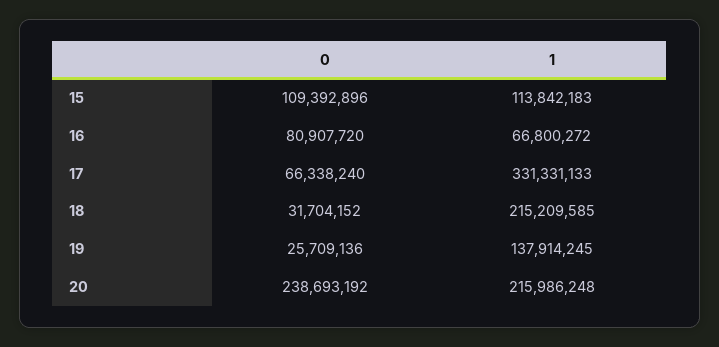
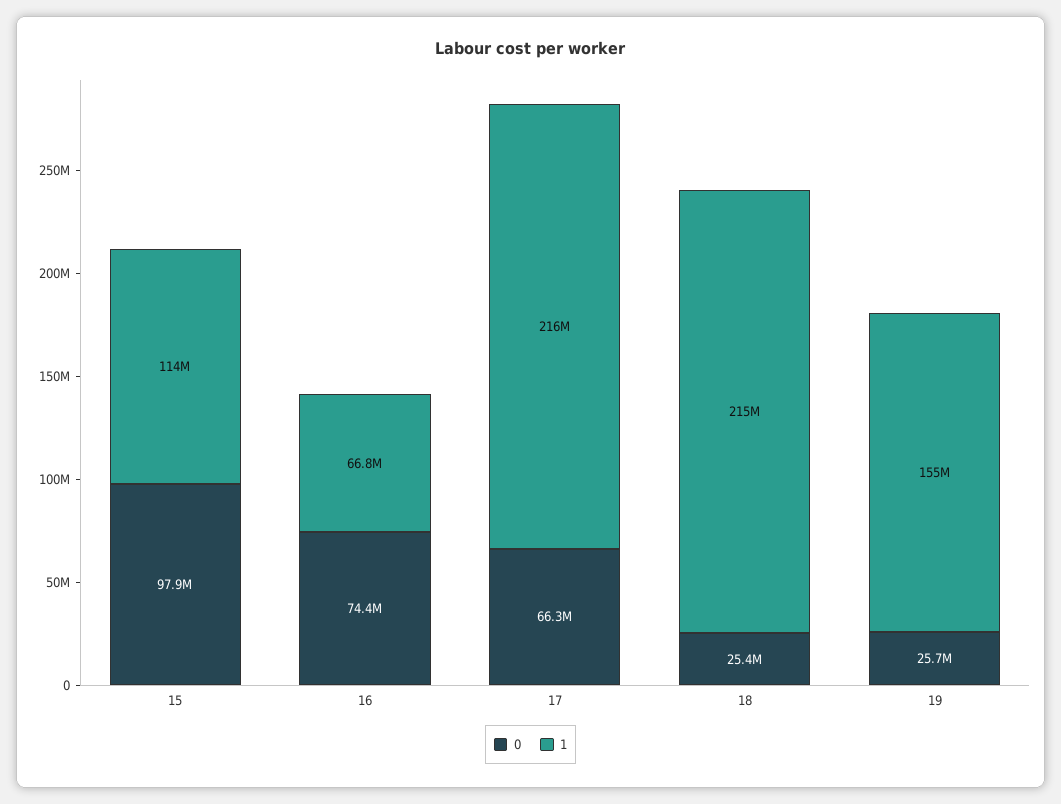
0, 15: 109392896 -> 97900000
0, 16: 80907720 -> 74400000
1, 17: 331331133 -> 216000000
0, 18: 31704152 -> 25400000
1, 19: 137914245 -> 155000000
0, 20: 238693192 -> none
1, 20: 215986248 -> none

